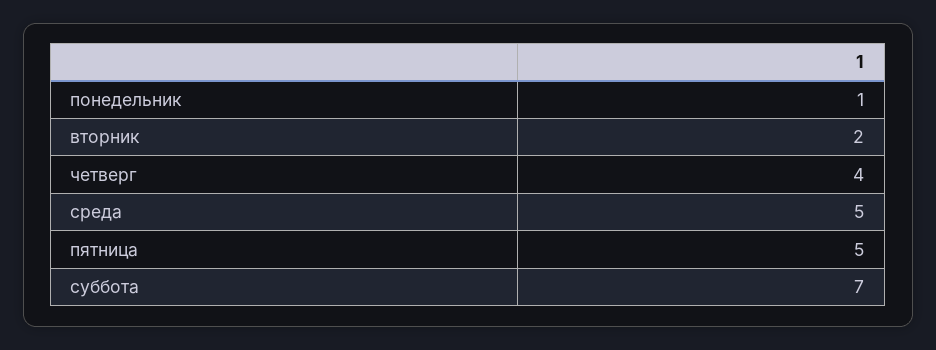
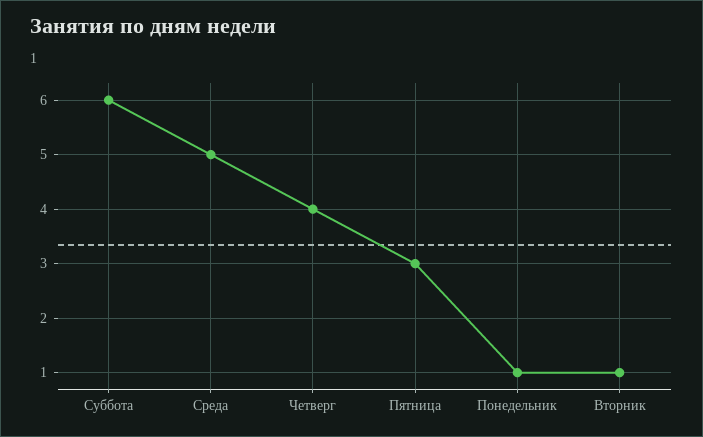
вторник: 2 -> 1
пятница: 5 -> 3
суббота: 7 -> 6

